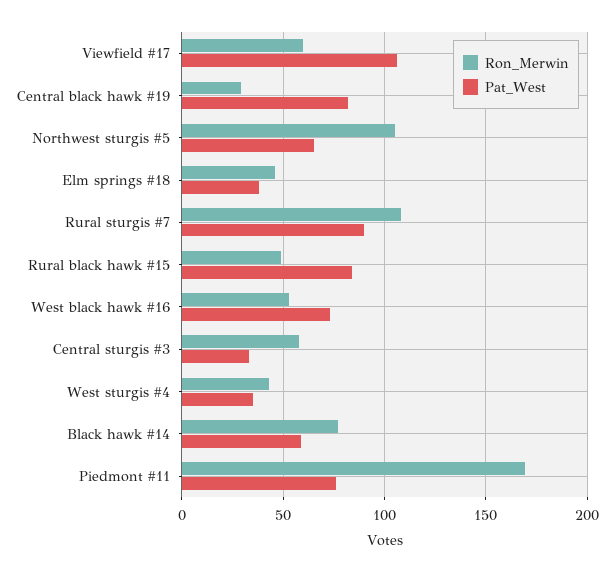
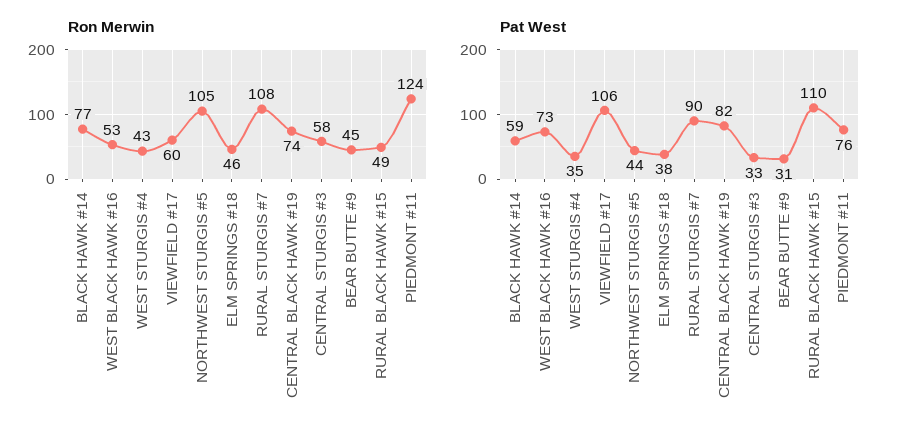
Ron_Merwin, Central black hawk #19: 30 -> 74
Pat_West, Northwest sturgis #5: 65 -> 44
Pat_West, Rural black hawk #15: 85 -> 110
Ron_Merwin, Piedmont #11: 170 -> 124
Ron_Merwin, BEAR BUTTE #9: none -> 45
Pat_West, BEAR BUTTE #9: none -> 31

